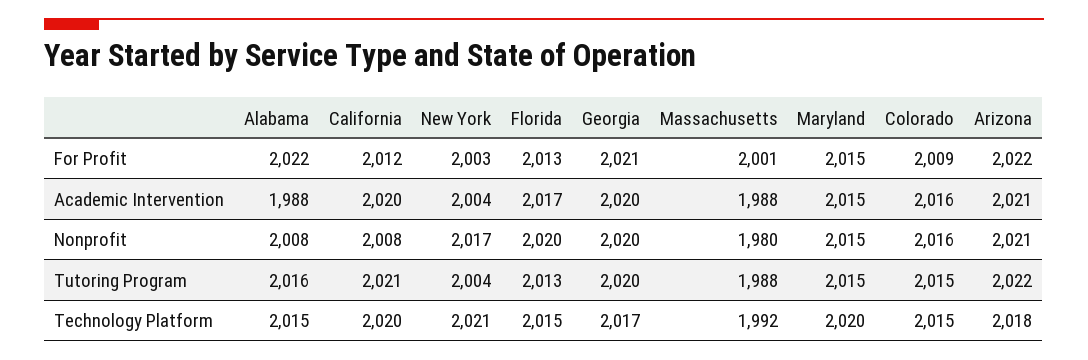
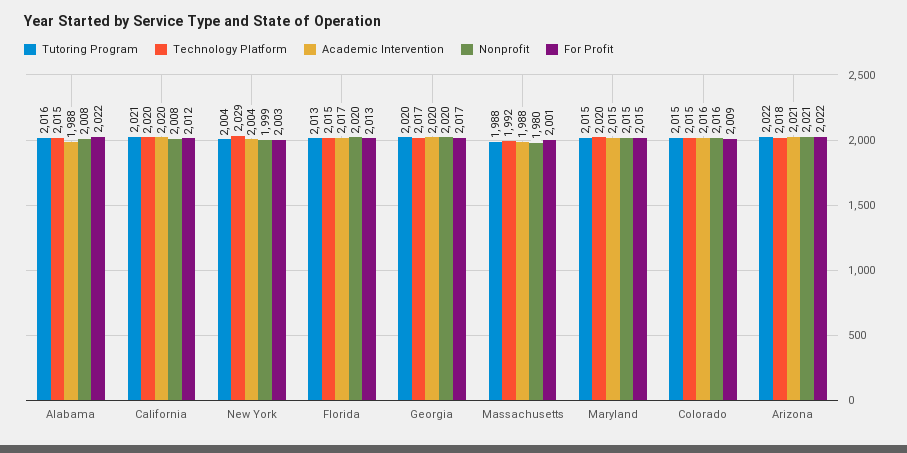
For Profit, Georgia: 2021 -> 2017
Nonprofit, New York: 2017 -> 1999
Technology Platform, New York: 2021 -> 2029

